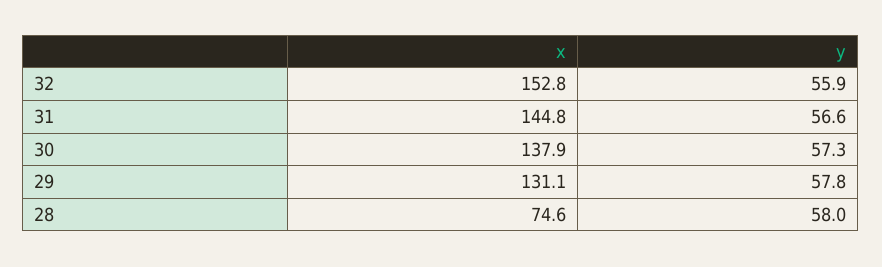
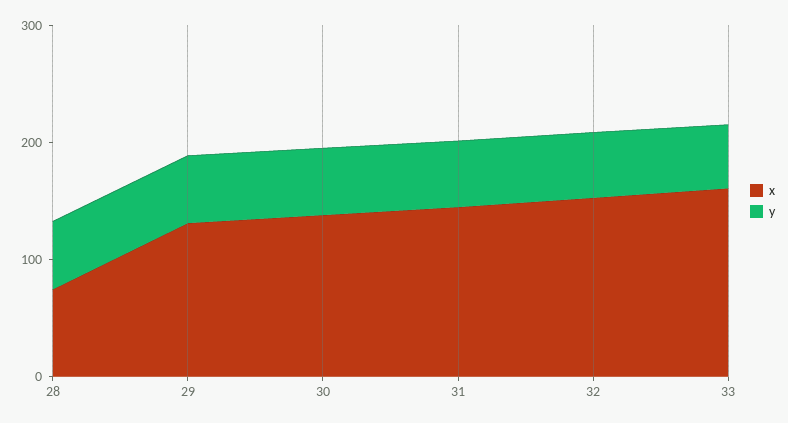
x, 33: none -> 160
y, 33: none -> 60

